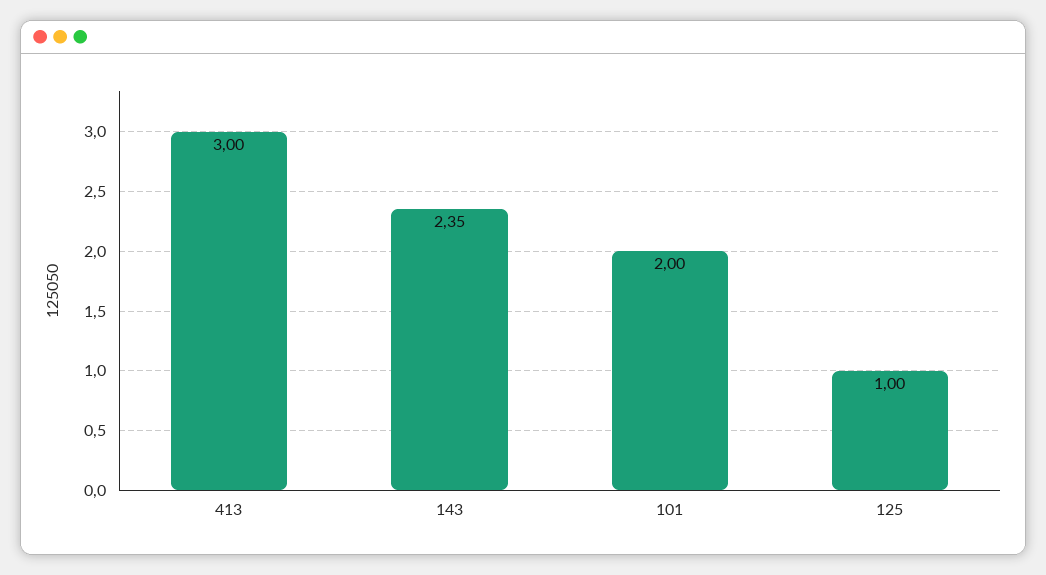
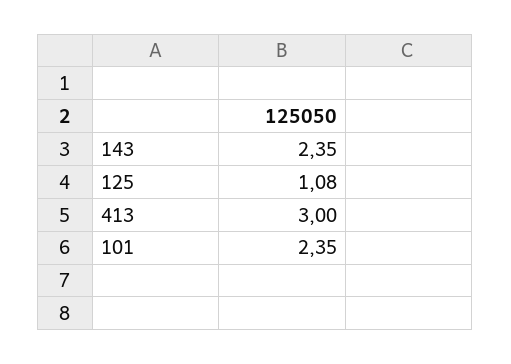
101: 2 -> 2.35
125: 1 -> 1.08

